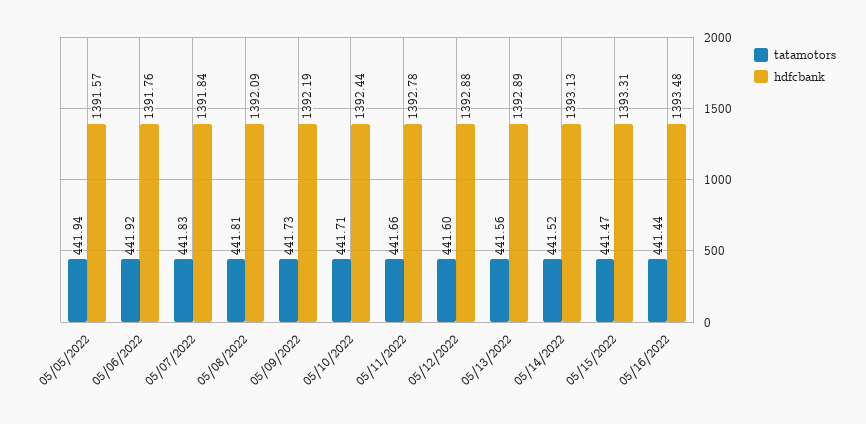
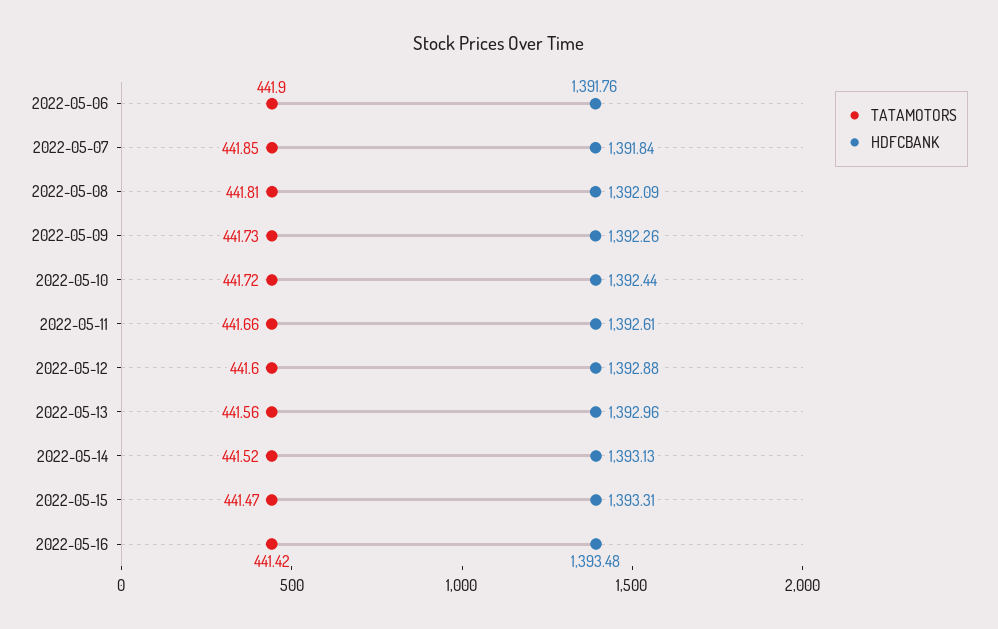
tatamotors, 05/05/2022: 441.94 -> none
hdfcbank, 05/05/2022: 1391.57 -> none
tatamotors, 05/06/2022: 441.92 -> 441.9
tatamotors, 05/07/2022: 441.83 -> 441.85
hdfcbank, 05/09/2022: 1392.19 -> 1392.26
tatamotors, 05/10/2022: 441.71 -> 441.72
hdfcbank, 05/11/2022: 1392.78 -> 1392.61
hdfcbank, 05/13/2022: 1392.89 -> 1392.96
tatamotors, 05/16/2022: 441.44 -> 441.42

